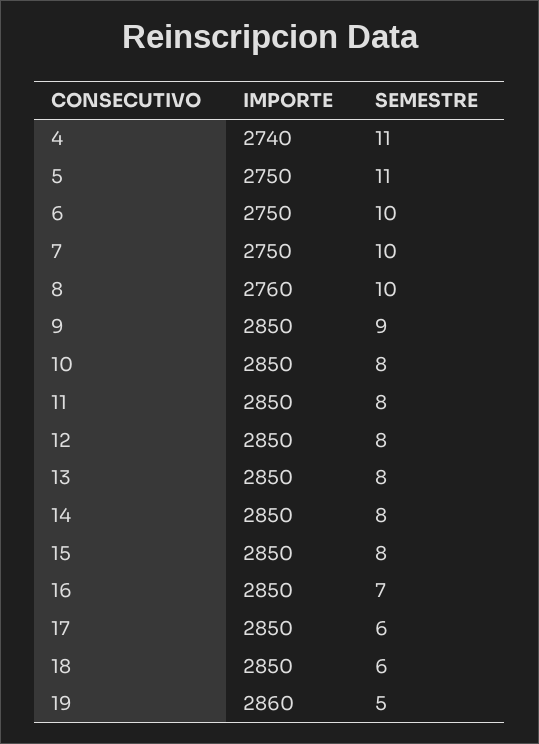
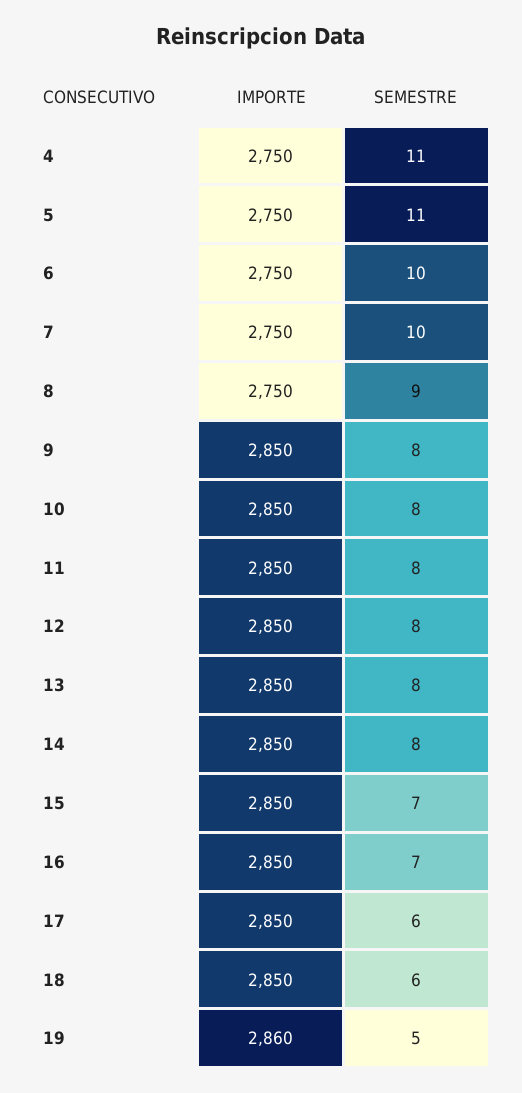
IMPORTE, 4: 2740 -> 2750
IMPORTE, 8: 2760 -> 2750
SEMESTRE, 8: 10 -> 9
SEMESTRE, 9: 9 -> 8
SEMESTRE, 15: 8 -> 7

